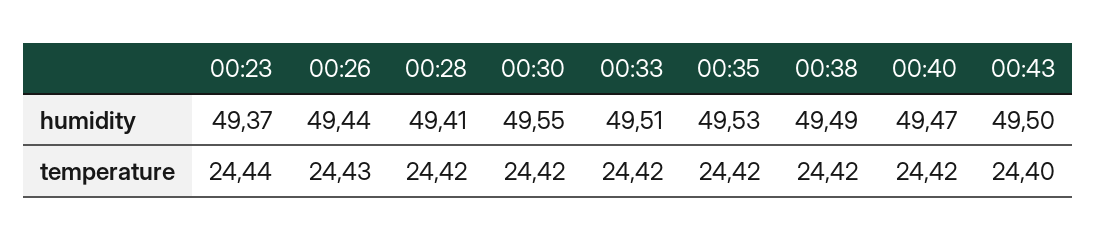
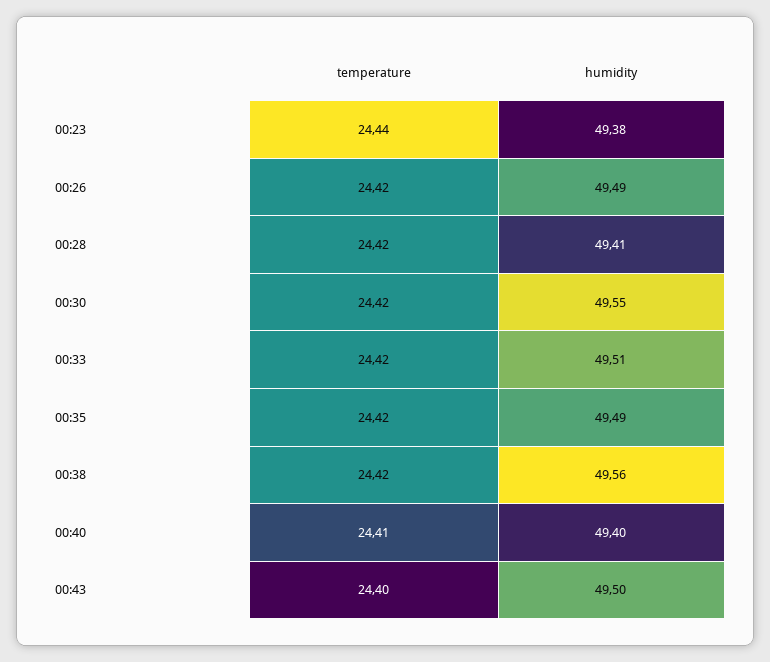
00:23, humidity: 49.37 -> 49.38
00:26, humidity: 49.44 -> 49.49
00:35, humidity: 49.53 -> 49.49
00:38, humidity: 49.49 -> 49.56
00:40, humidity: 49.47 -> 49.4
00:26, temperature: 24.43 -> 24.42
00:40, temperature: 24.42 -> 24.41

